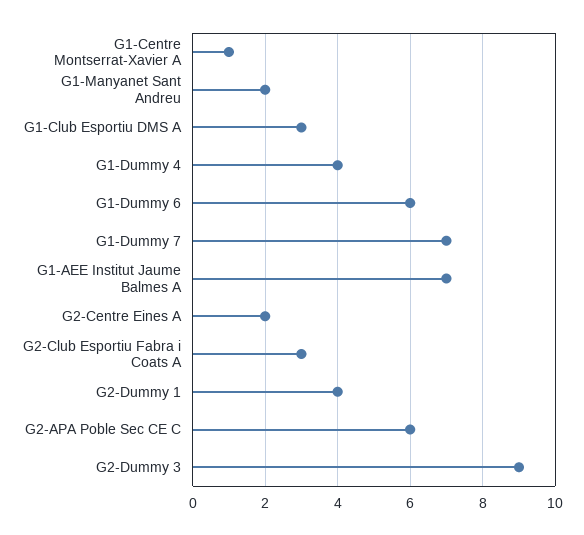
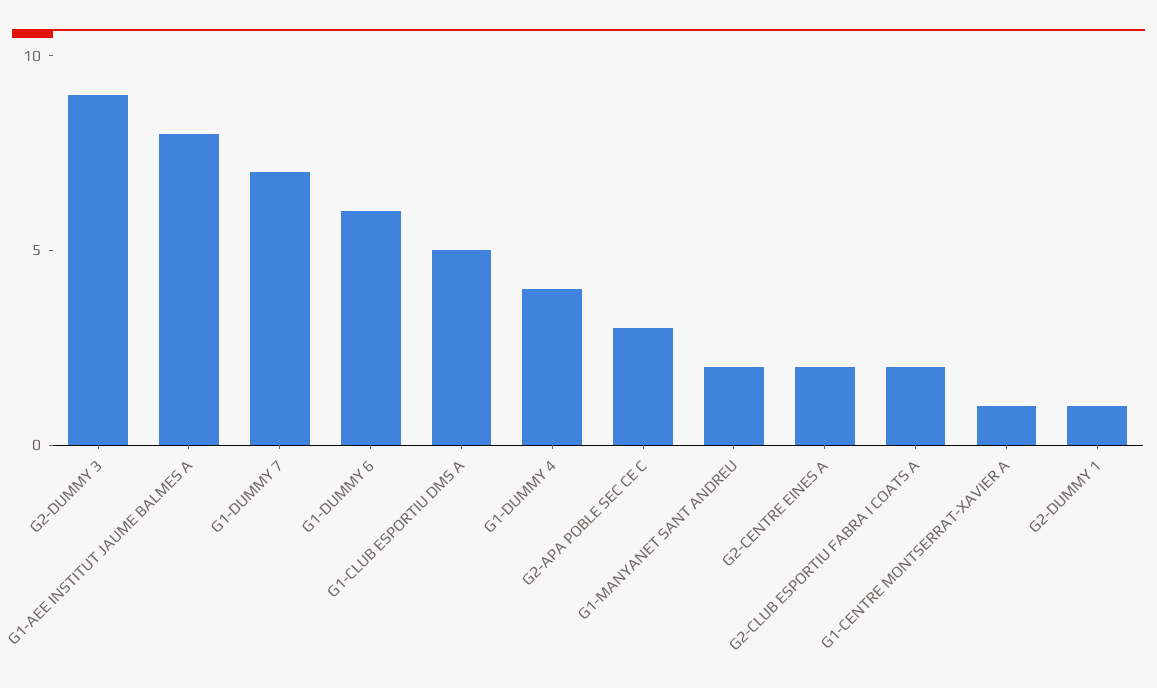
G1-Club Esportiu DMS A: 3 -> 5
G1-AEE Institut Jaume Balmes A: 7 -> 8
G2-Club Esportiu Fabra i Coats A: 3 -> 2
G2-Dummy 1: 4 -> 1
G2-APA Poble Sec CE C: 6 -> 3

